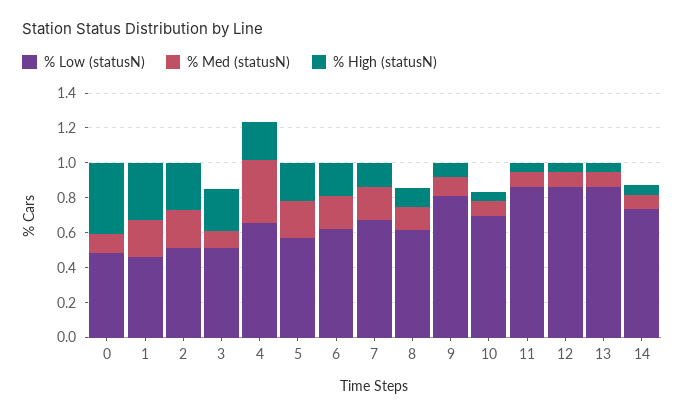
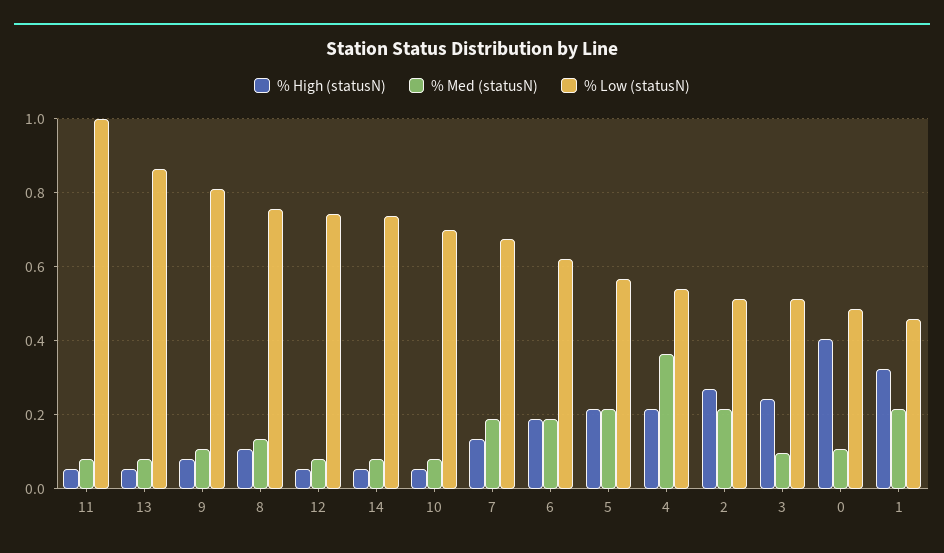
% Low (statusN), 4: 0.65 -> 0.54
% Low (statusN), 8: 0.6 -> 0.76
% Low (statusN), 11: 0.85 -> 1
% Low (statusN), 12: 0.85 -> 0.74

